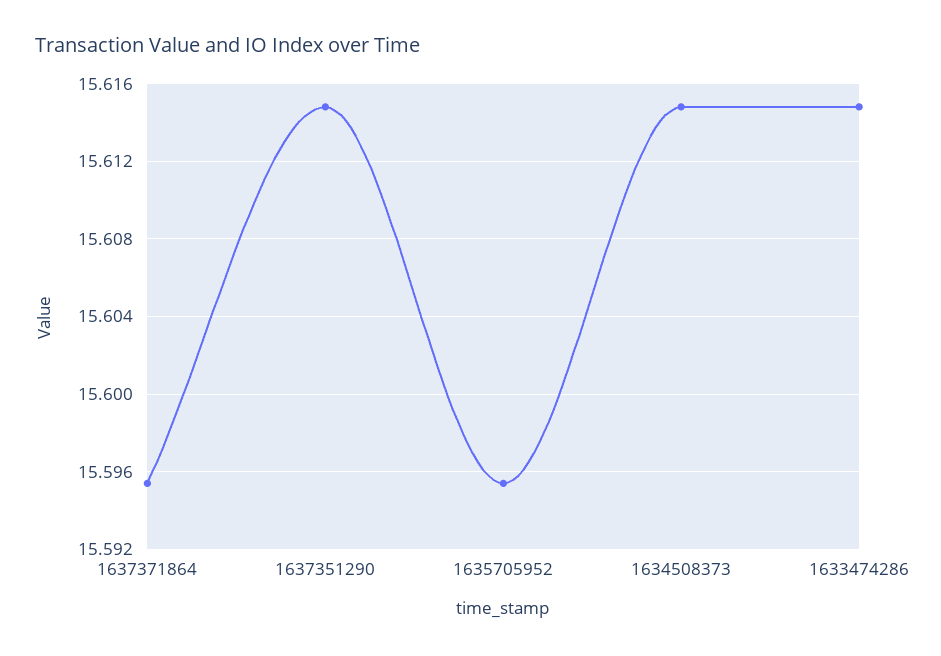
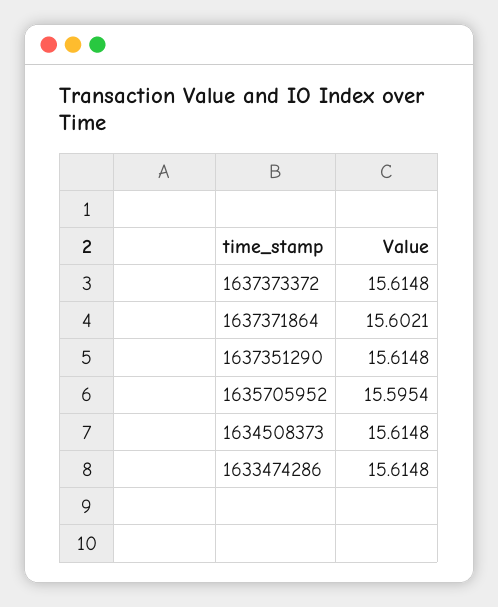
1637371864: 15.5955 -> 15.6021
1637373372: none -> 15.6148

